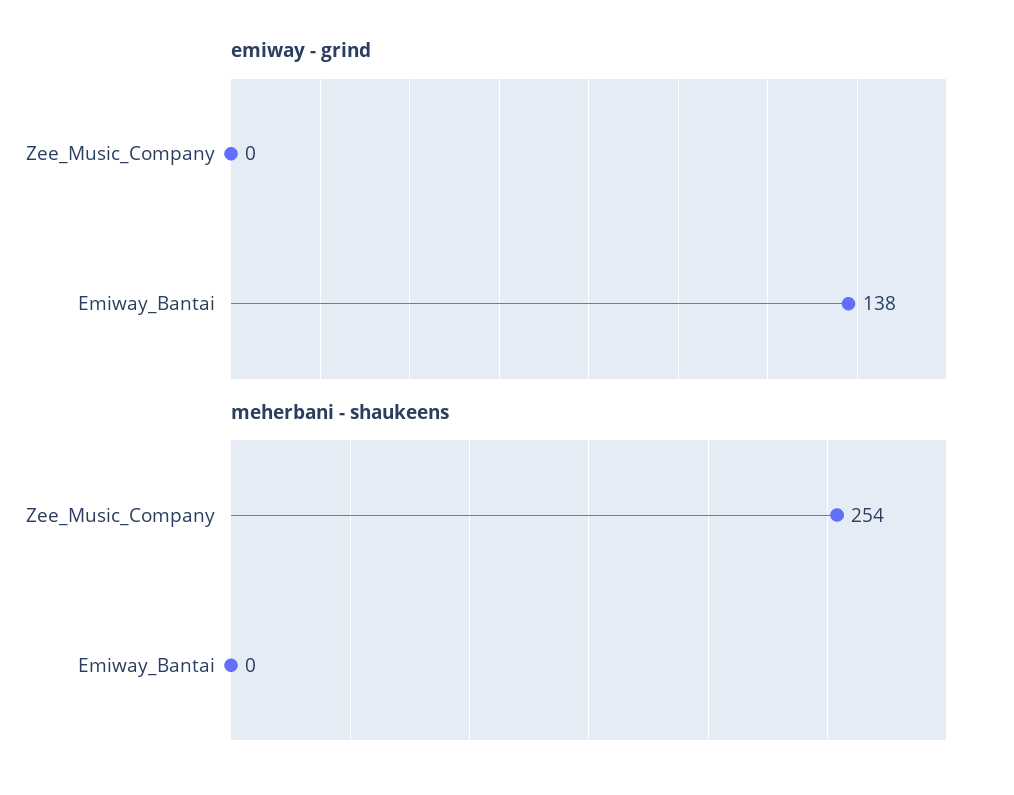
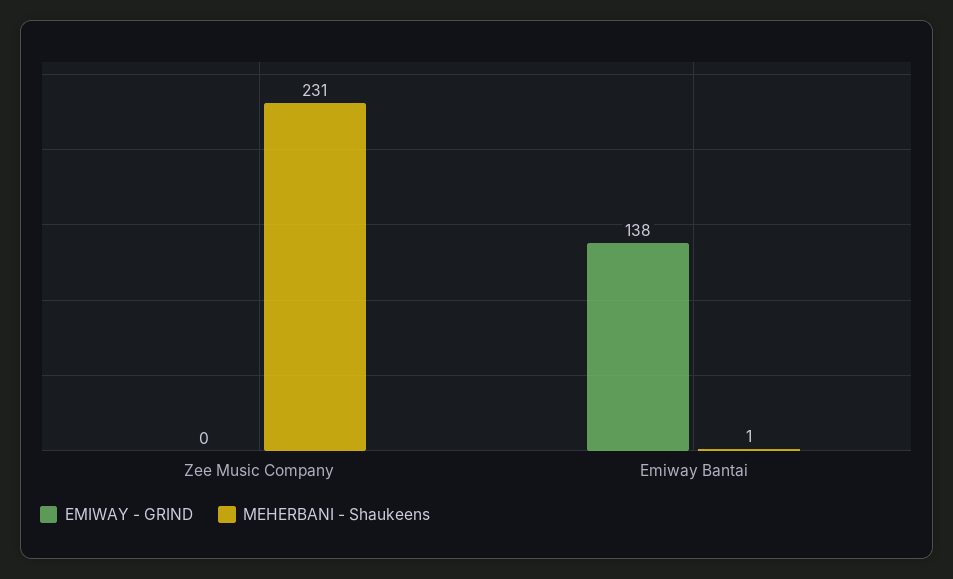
meherbani - shaukeens, Zee_Music_Company: 254 -> 231
meherbani - shaukeens, Emiway_Bantai: 0 -> 1

